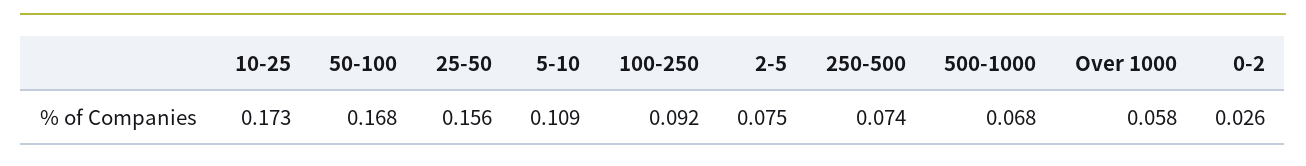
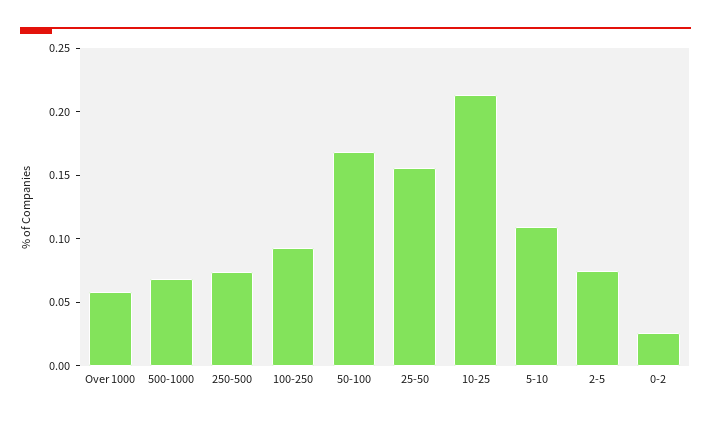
10-25: 0.173 -> 0.21

